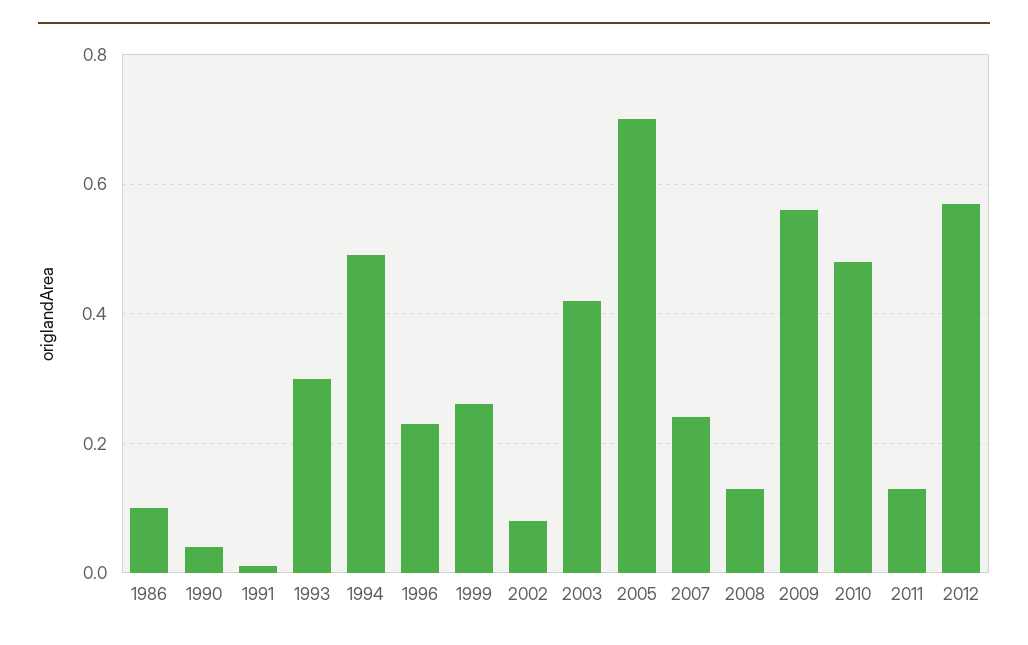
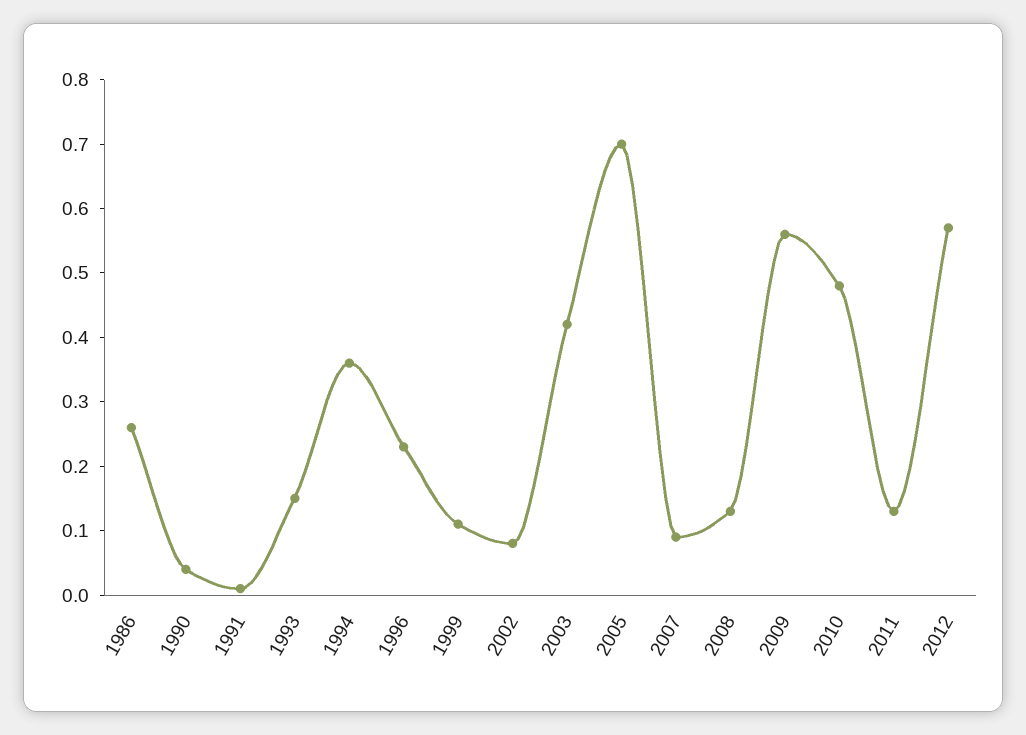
1986: 0.1 -> 0.25
1993: 0.3 -> 0.15
1994: 0.5 -> 0.35
1999: 0.25 -> 0.1
2007: 0.25 -> 0.1

